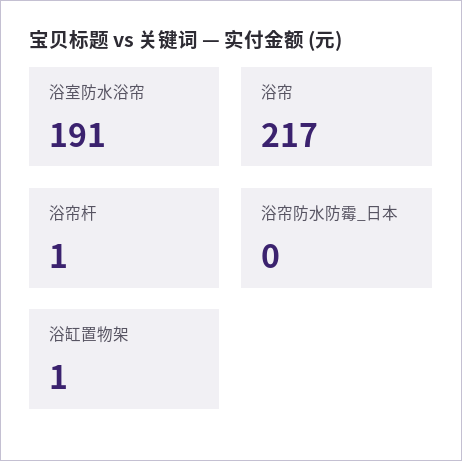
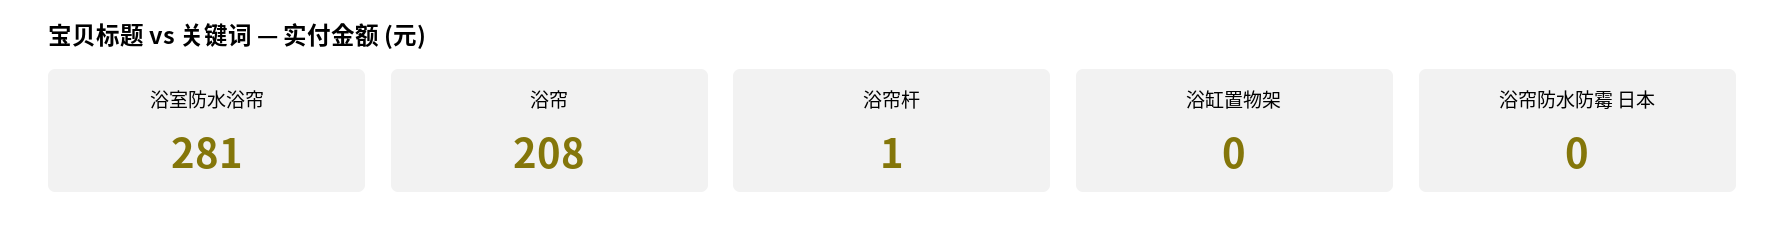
浴室防水浴帘: 191 -> 281
浴帘: 217 -> 208
浴缸置物架: 1 -> 0

